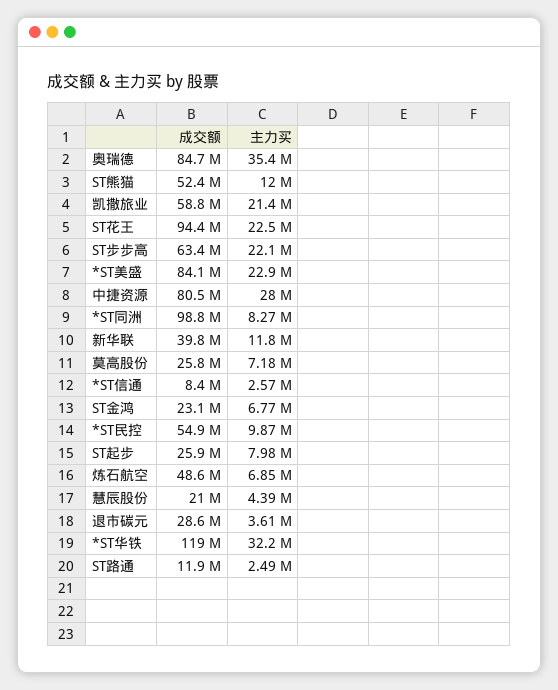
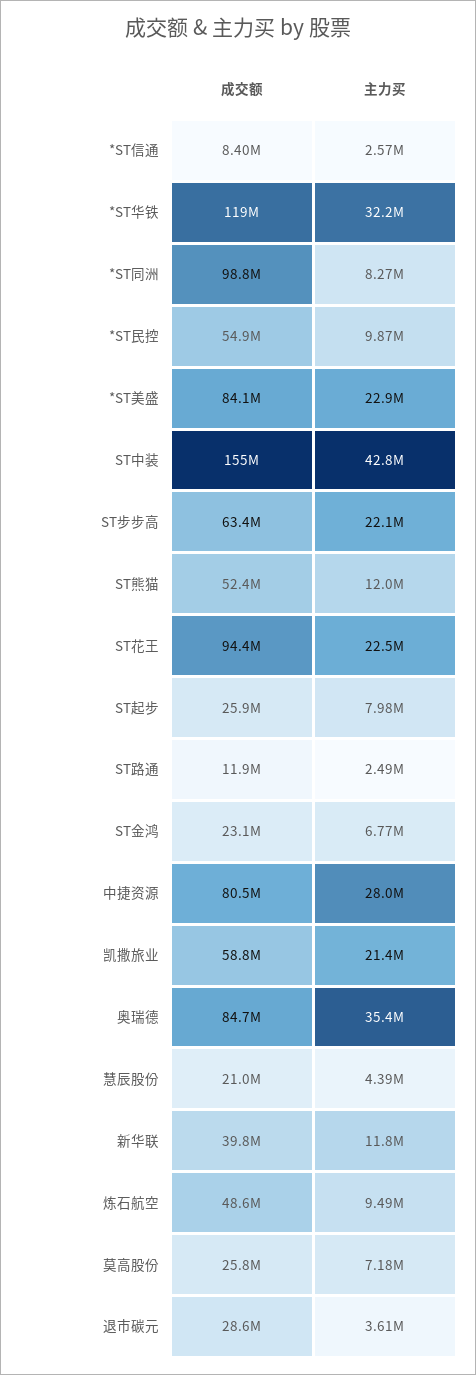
主力买, 炼石航空: 6850000 -> 9490000
成交额, ST中装: none -> 155000000
主力买, ST中装: none -> 42800000

